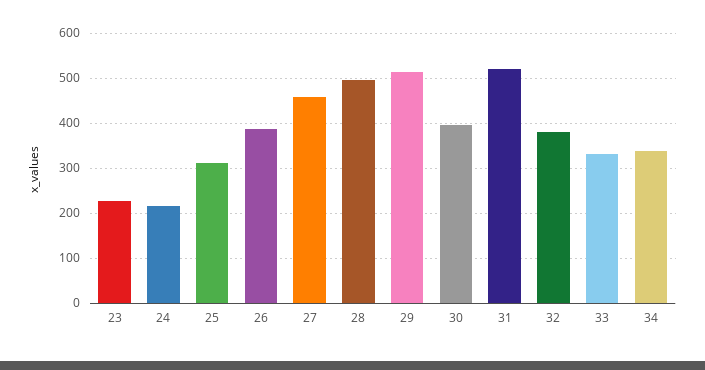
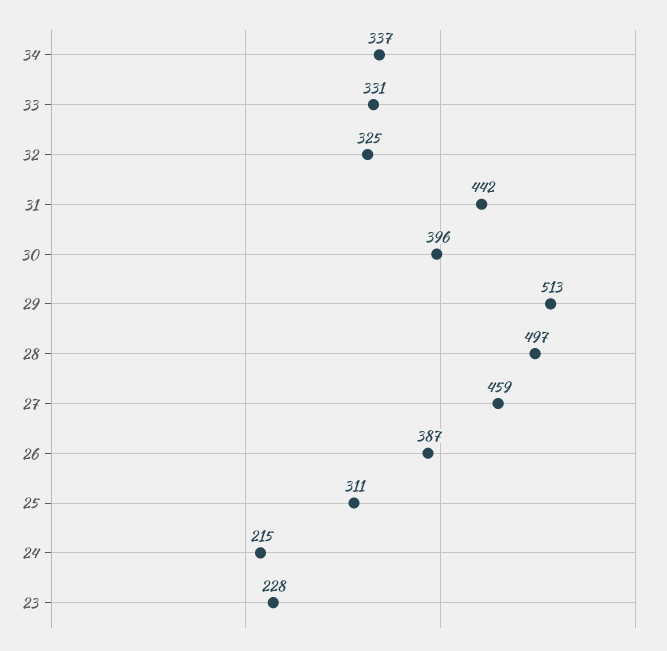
31: 520 -> 442
32: 380 -> 325

